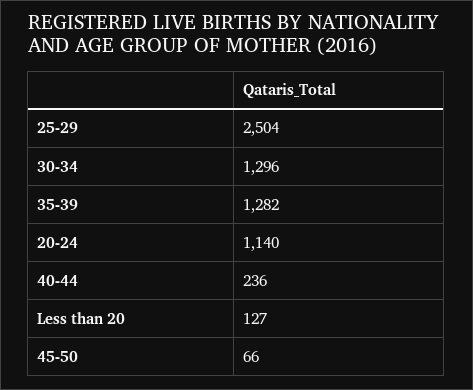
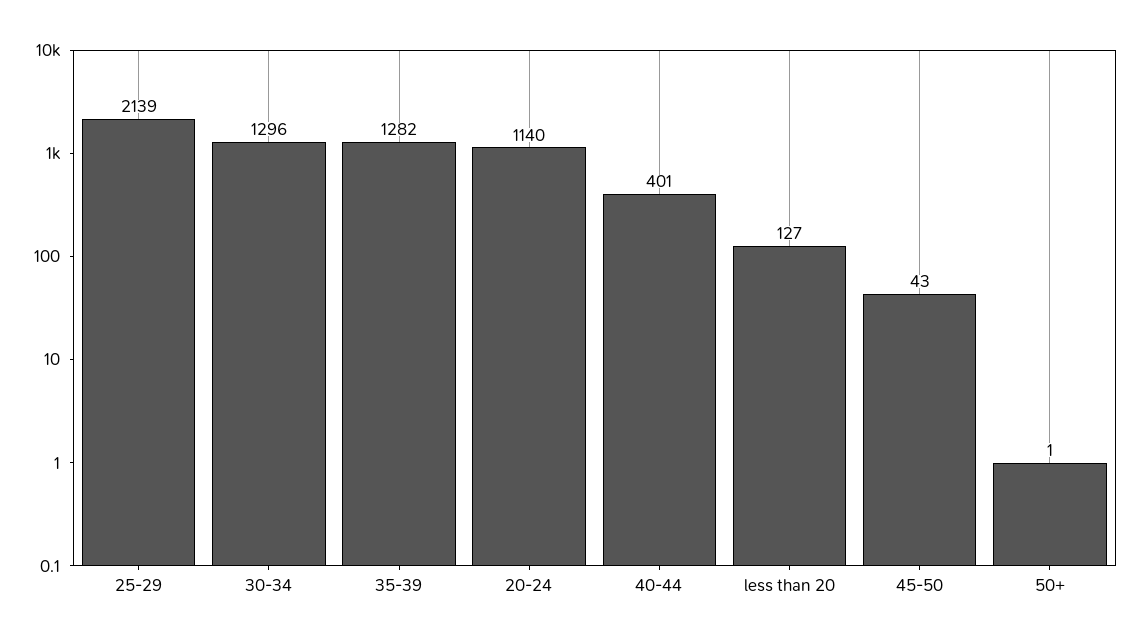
25-29: 2504 -> 2139
40-44: 236 -> 401
45-50: 66 -> 43
50+: none -> 1

